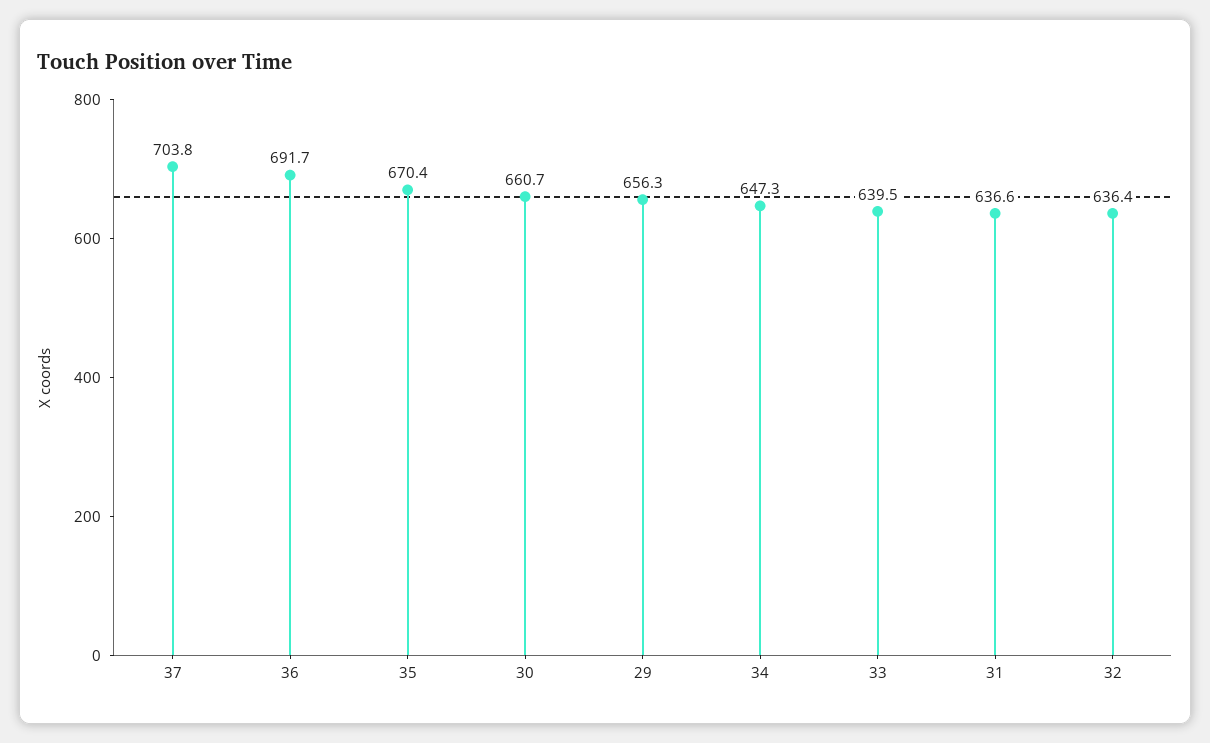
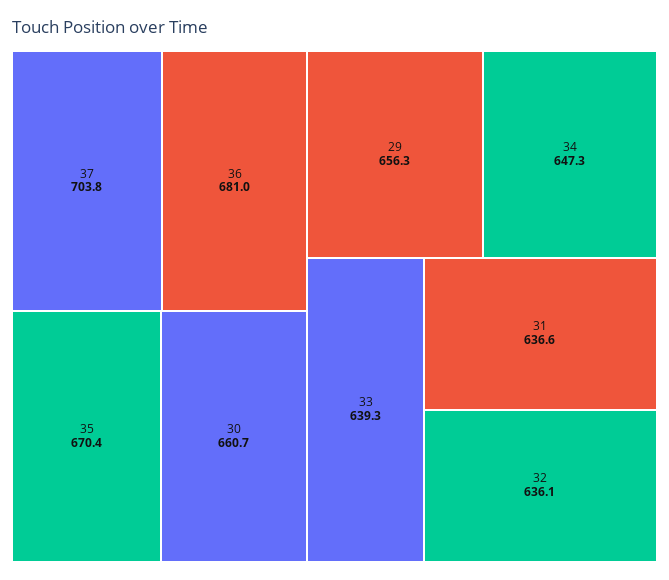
36: 691.7 -> 681
33: 639.5 -> 639.3
32: 636.4 -> 636.1

